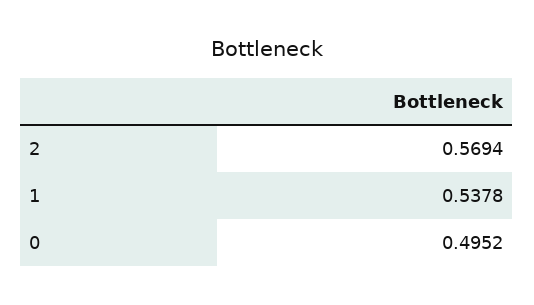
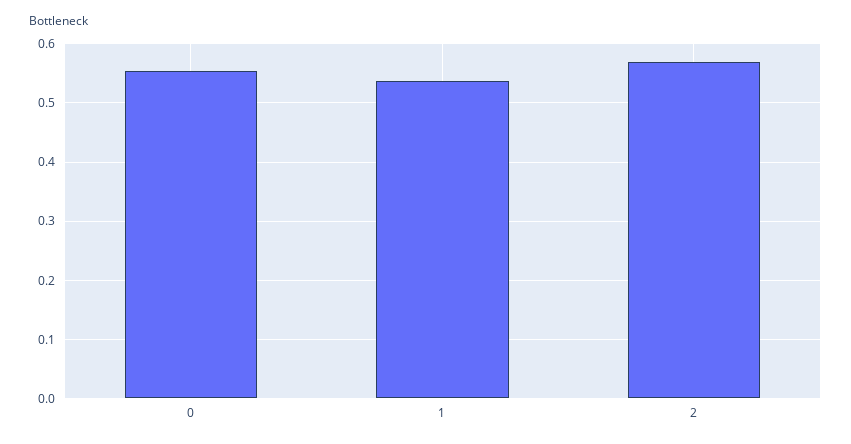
0: 0.4952 -> 0.56

